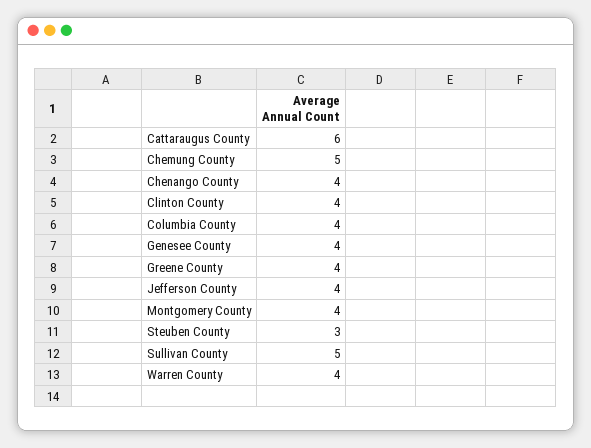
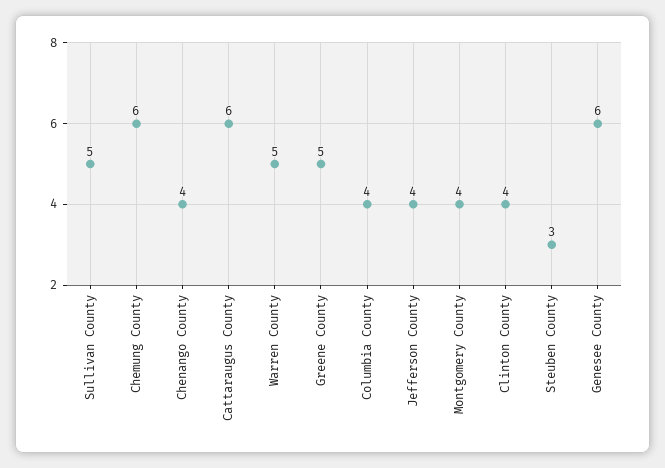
Chemung County: 5 -> 6
Genesee County: 4 -> 6
Greene County: 4 -> 5
Warren County: 4 -> 5

